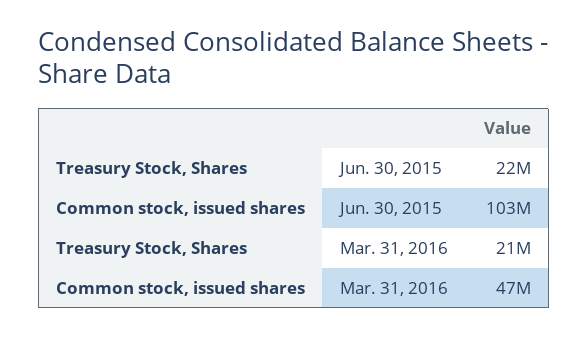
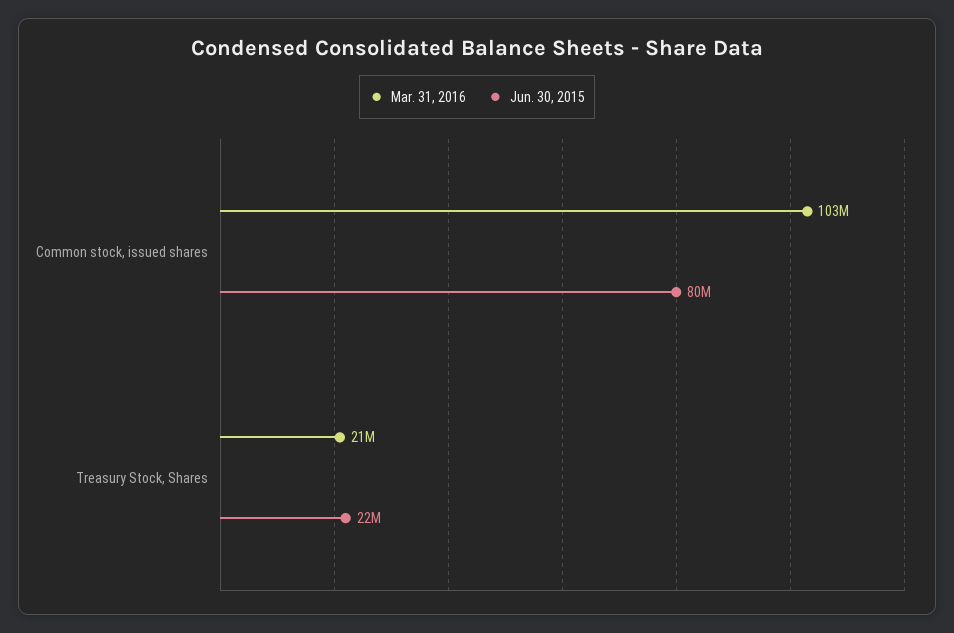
Jun. 30, 2015, Common stock, issued shares: 103000000 -> 80000000
Mar. 31, 2016, Common stock, issued shares: 47000000 -> 103000000

